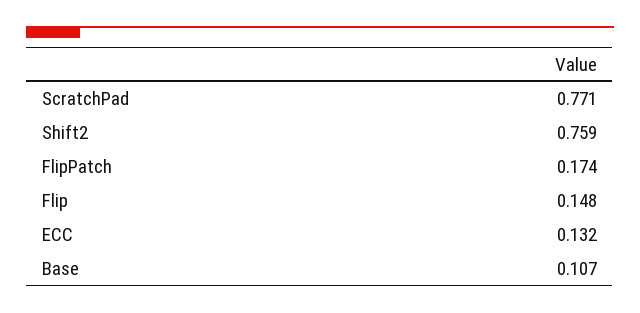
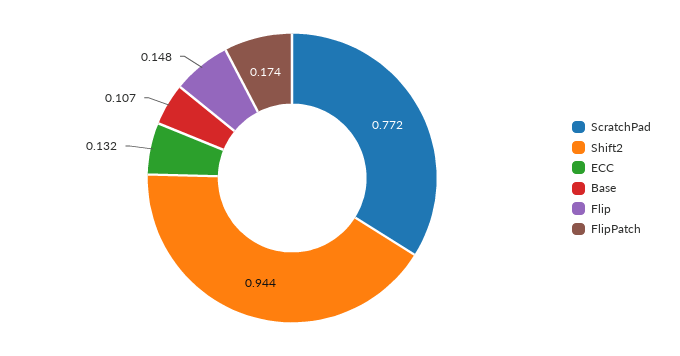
ScratchPad: 0.771 -> 0.772
Shift2: 0.759 -> 0.944

